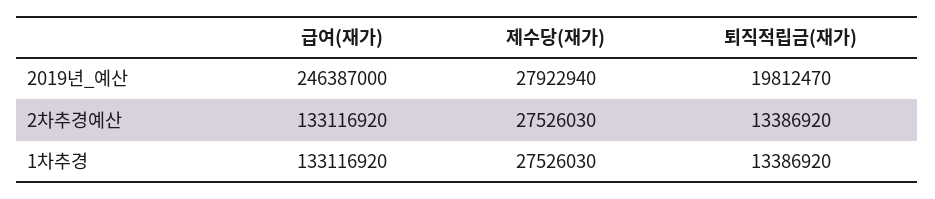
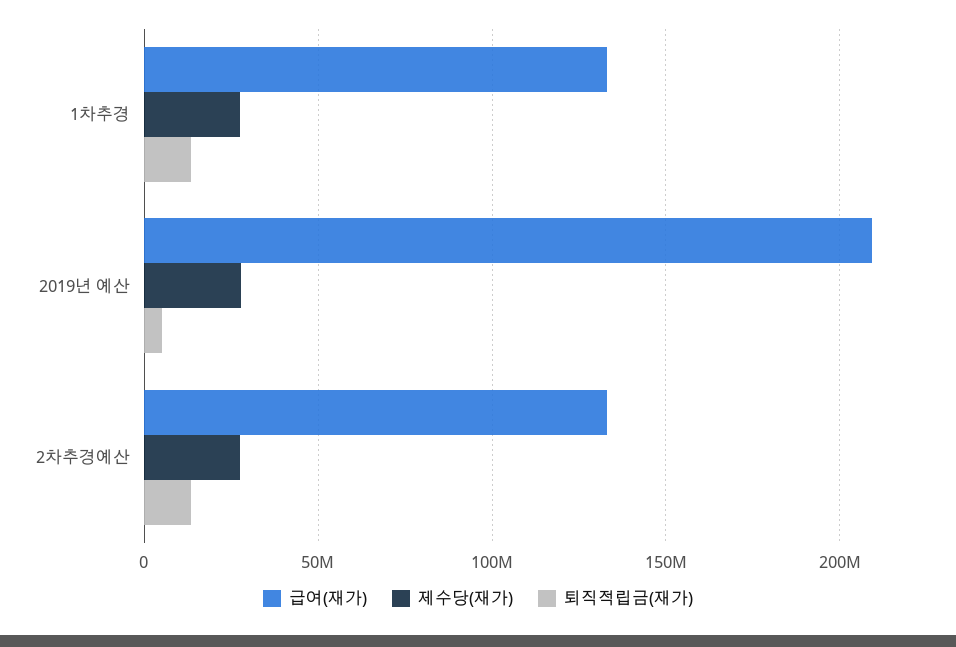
급여(재가), 2019년_예산: 246387000 -> 210000000
퇴직적립금(재가), 2019년_예산: 19812470 -> 5000000

